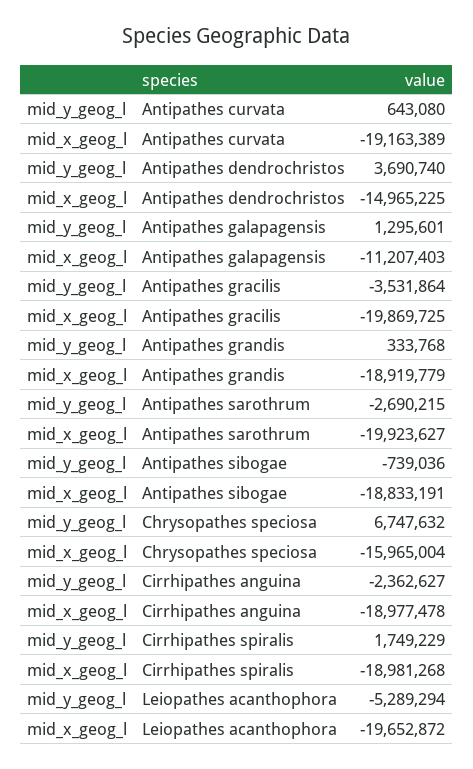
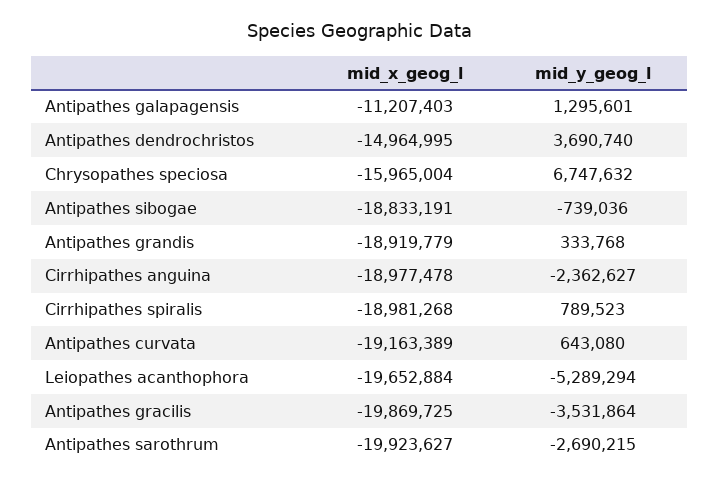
mid_x_geog_l, Antipathes dendrochristos: -14965225 -> -14964995
mid_y_geog_l, Cirrhipathes spiralis: 1749229 -> 789523
mid_x_geog_l, Leiopathes acanthophora: -19652872 -> -19652884

